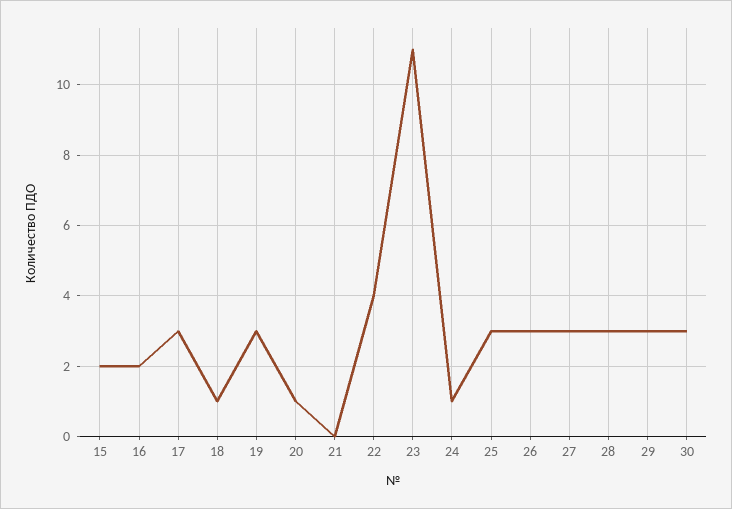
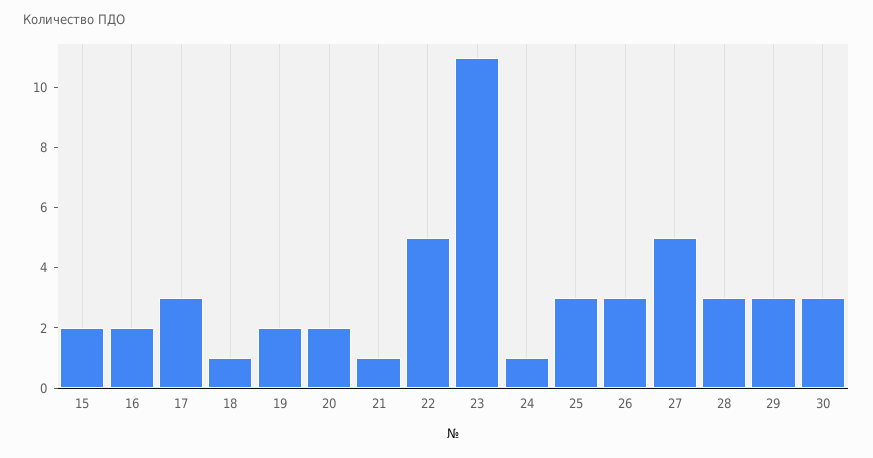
19: 3 -> 2
20: 1 -> 2
21: 0 -> 1
22: 4 -> 5
27: 3 -> 5

